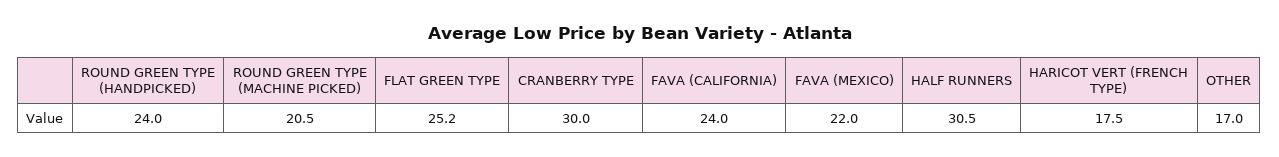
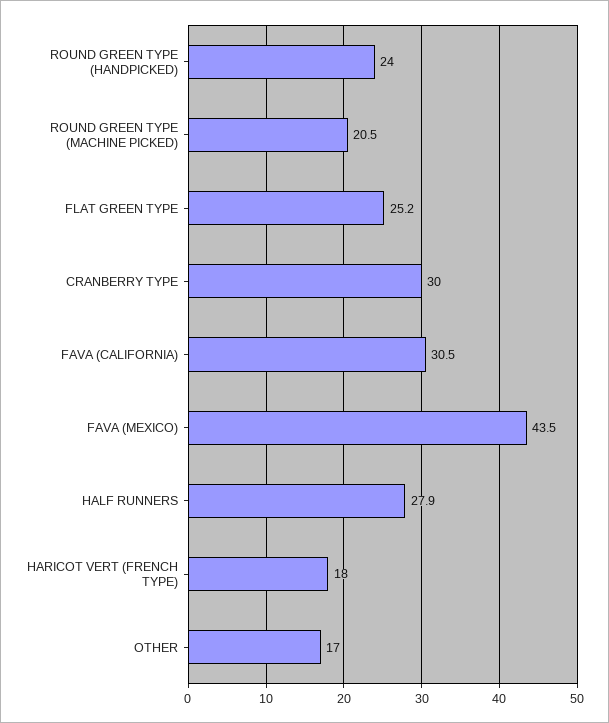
FAVA (CALIFORNIA): 24 -> 30.5
FAVA (MEXICO): 22 -> 43.5
HALF RUNNERS: 30.5 -> 27.9
HARICOT VERT (FRENCH TYPE): 17.5 -> 18

